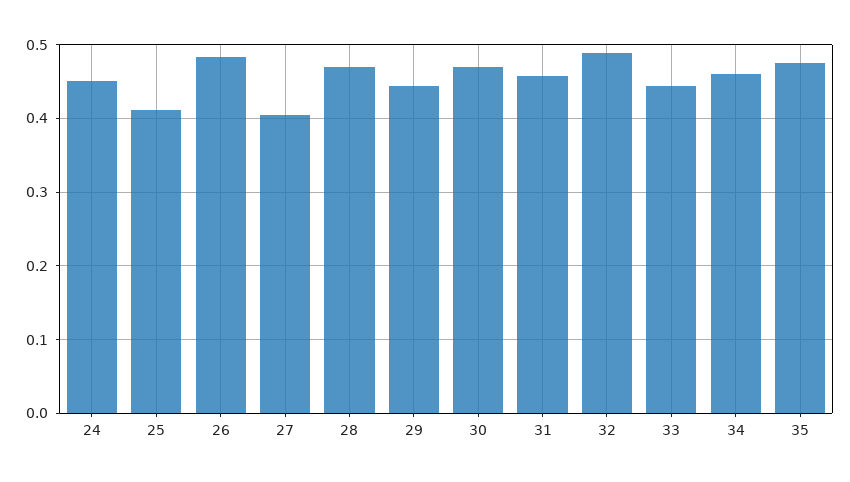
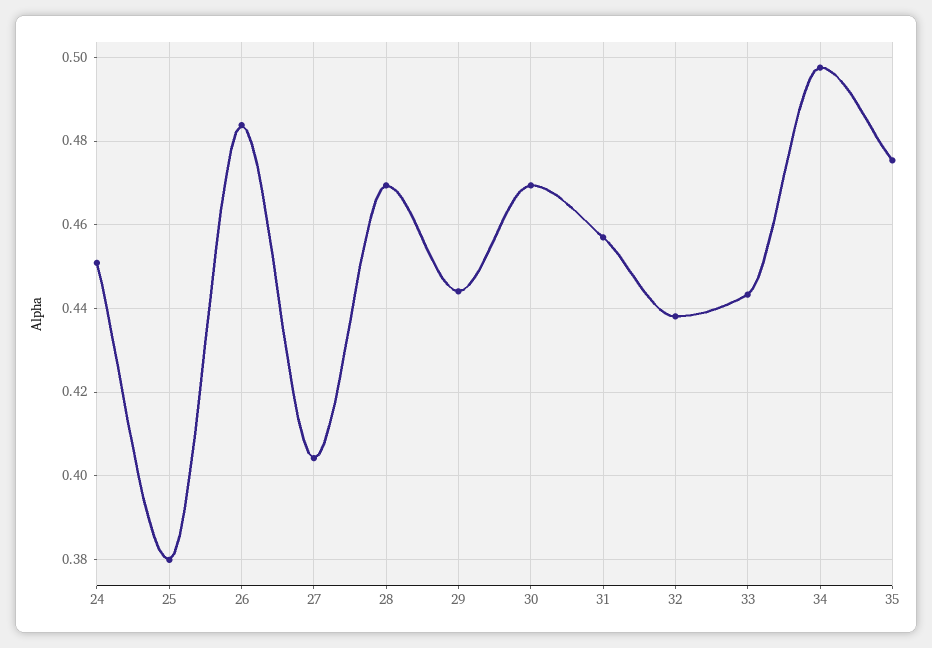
25: 0.41 -> 0.38
32: 0.49 -> 0.438
34: 0.46 -> 0.498

